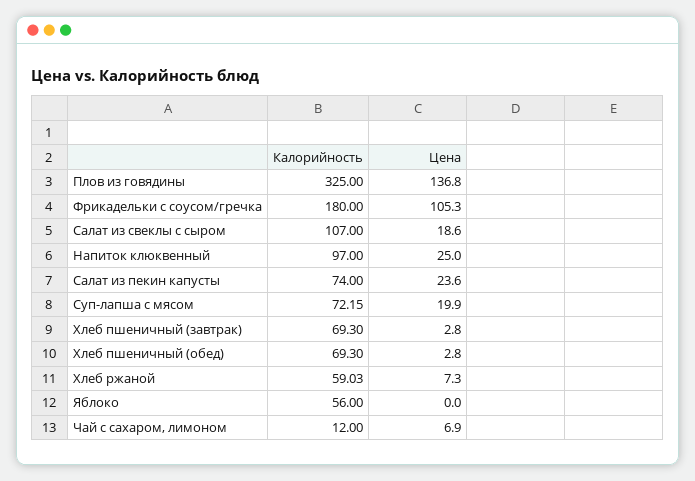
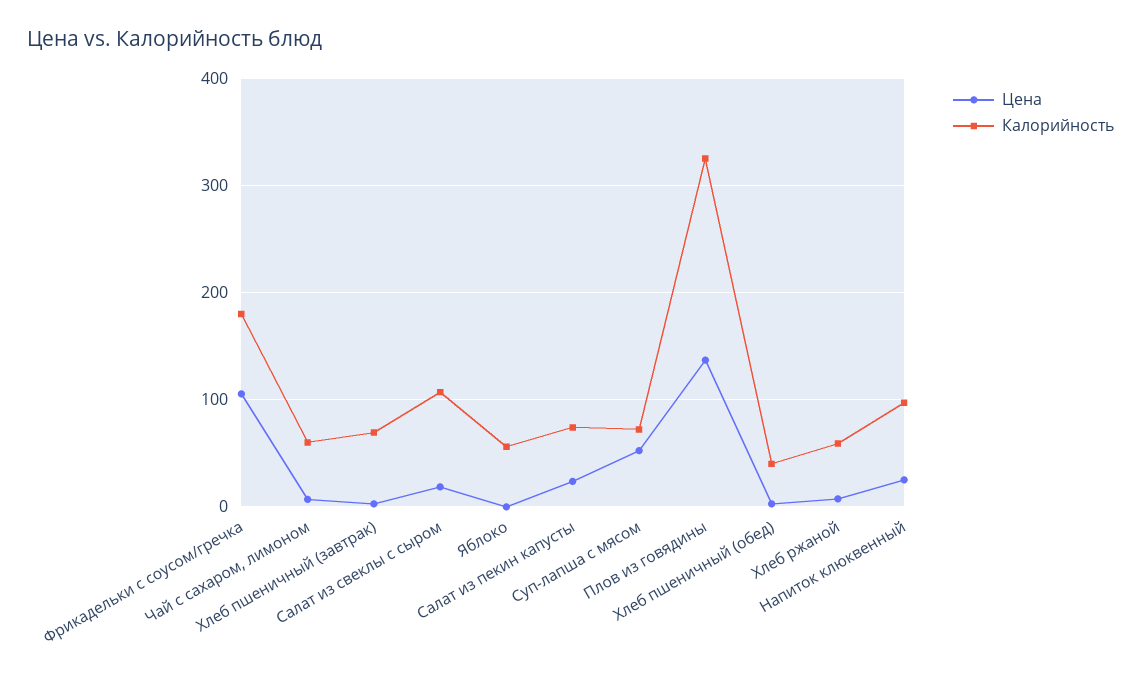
Цена, Суп-лапша с мясом: 19.9 -> 50
Калорийность, Хлеб пшеничный (обед): 69.3 -> 40
Калорийность, Чай с сахаром, лимоном: 12 -> 60

